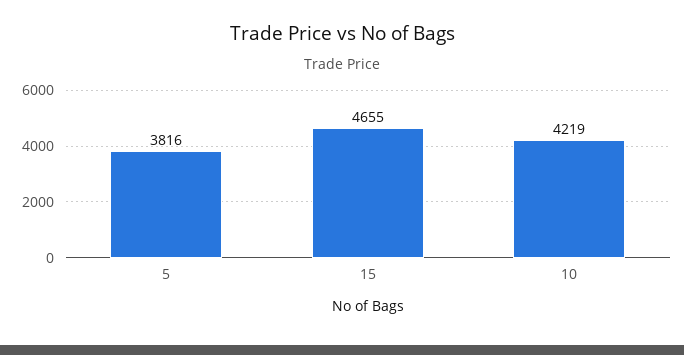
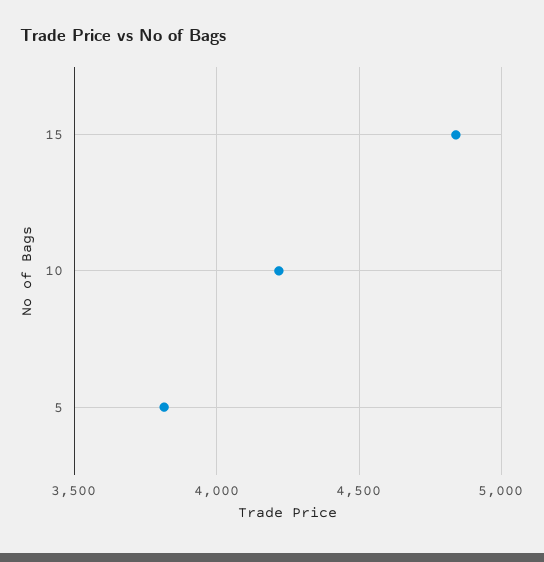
15: 4655 -> 4850

